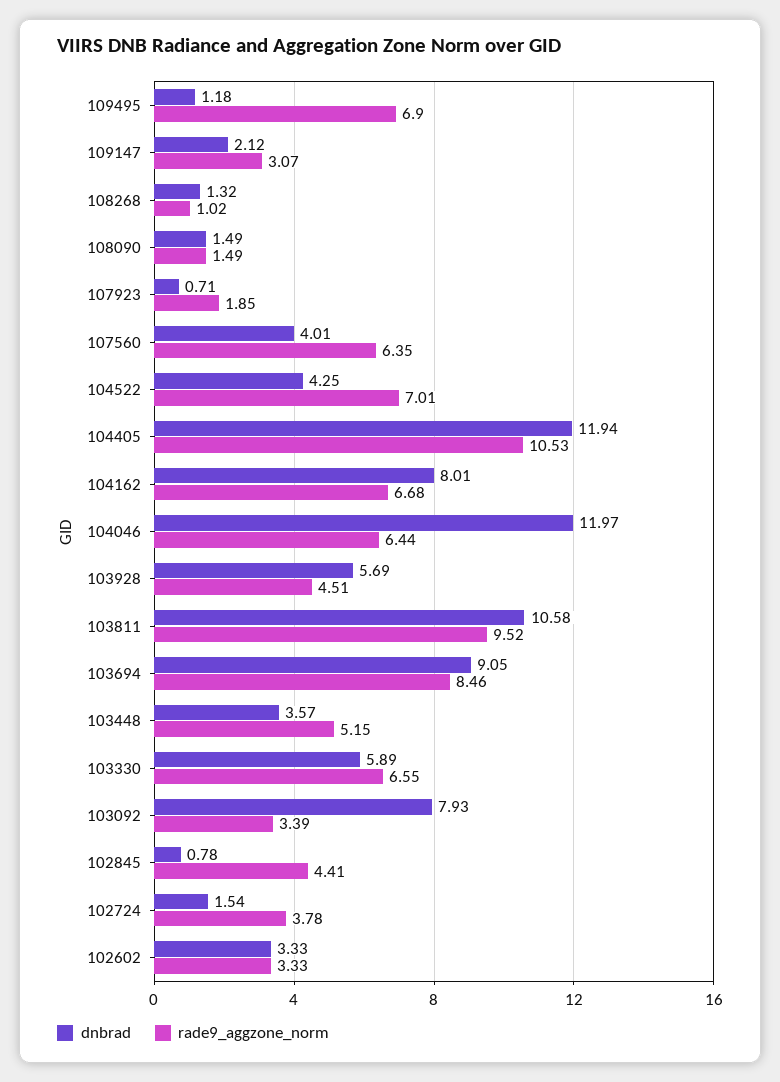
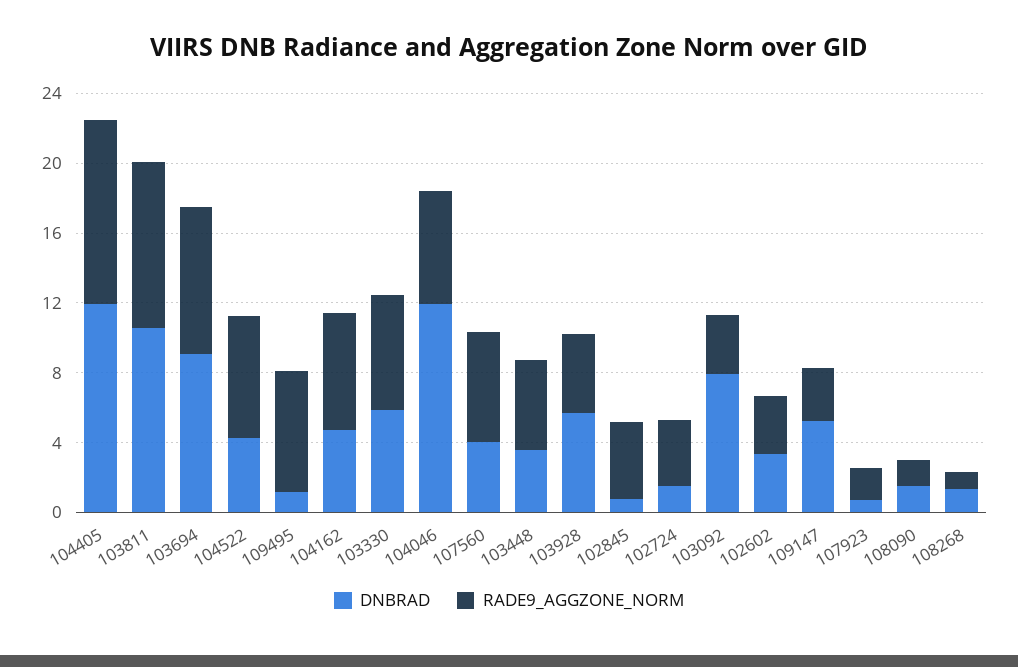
dnbrad, 109147: 2.12 -> 5
dnbrad, 104162: 8.01 -> 5

